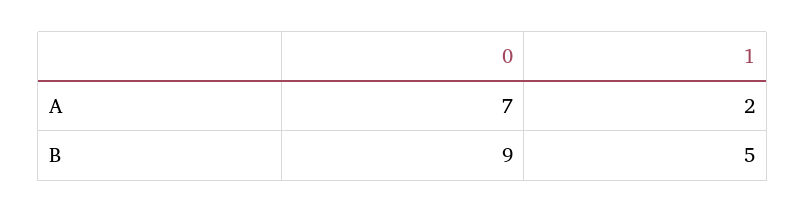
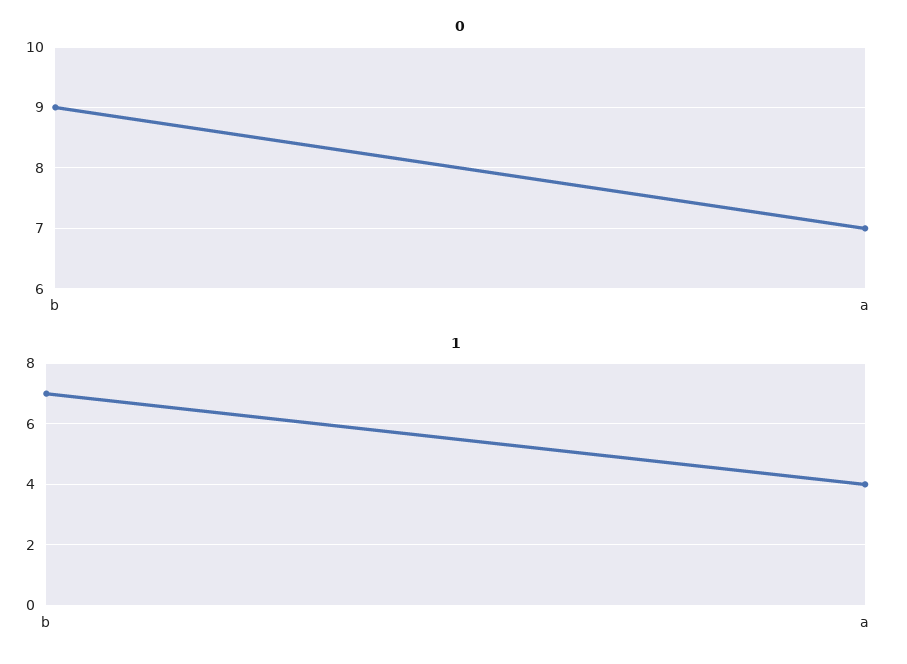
1, A: 2 -> 4
1, B: 5 -> 7

